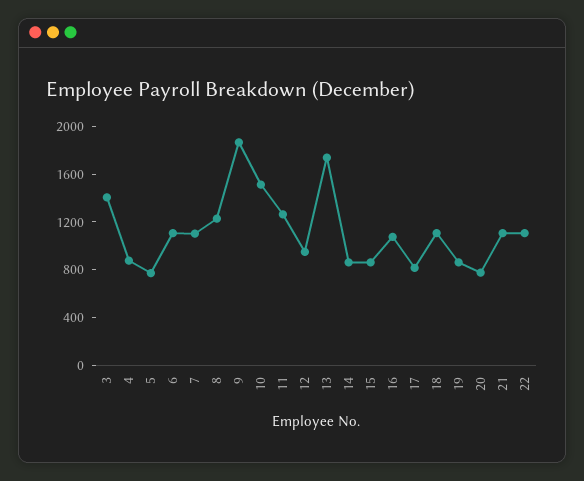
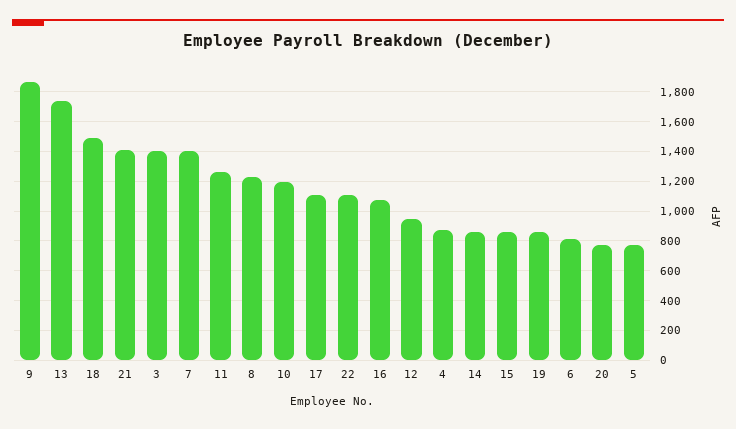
6: 1100 -> 800
7: 1100 -> 1400
10: 1500 -> 1200
17: 800 -> 1100
18: 1100 -> 1500
21: 1100 -> 1400

